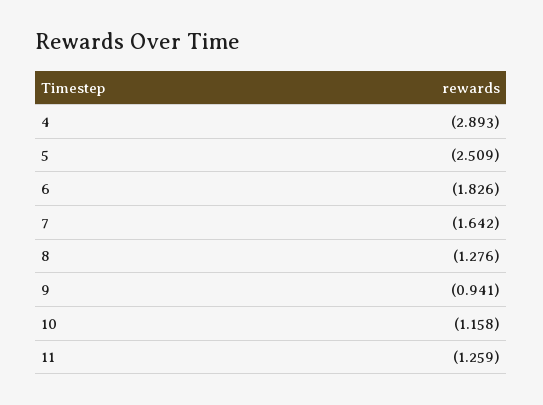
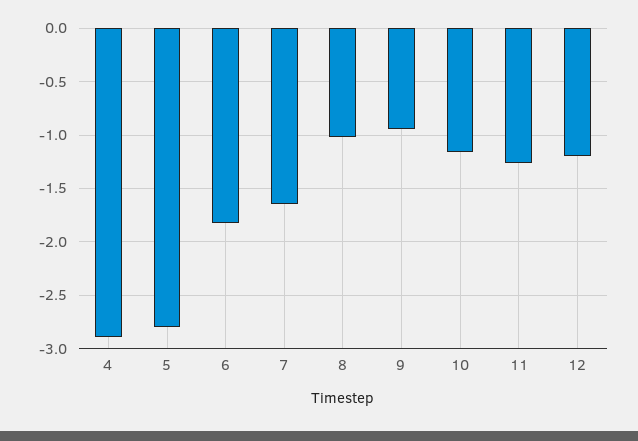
5: -2.509 -> -2.8
8: -1.276 -> -1
12: none -> -1.2

